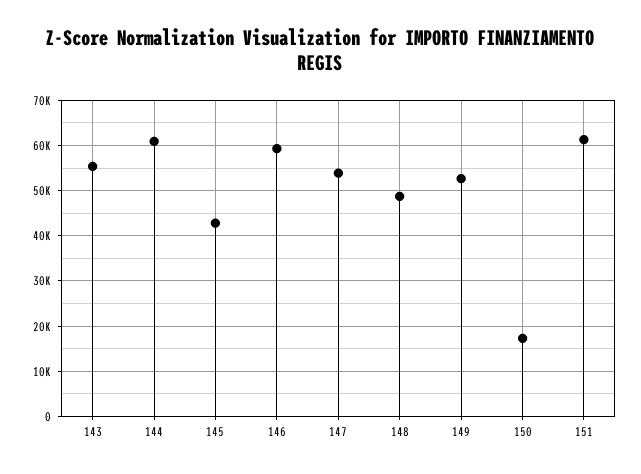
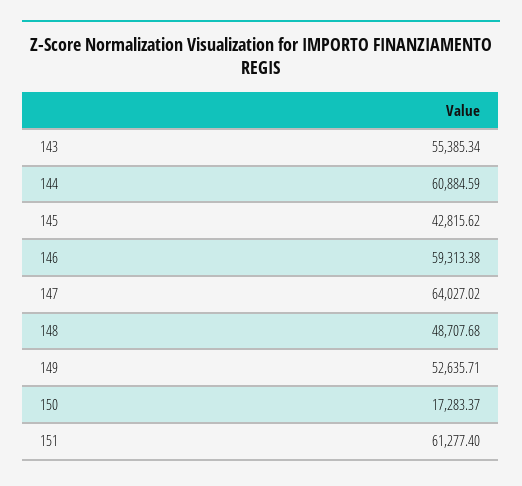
147: 54000 -> 64027.02

